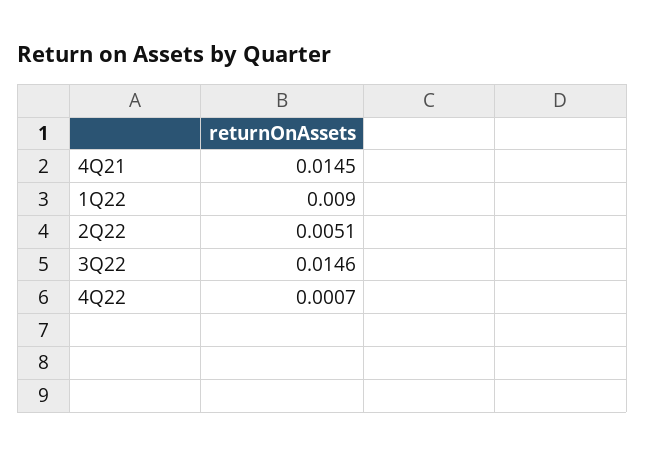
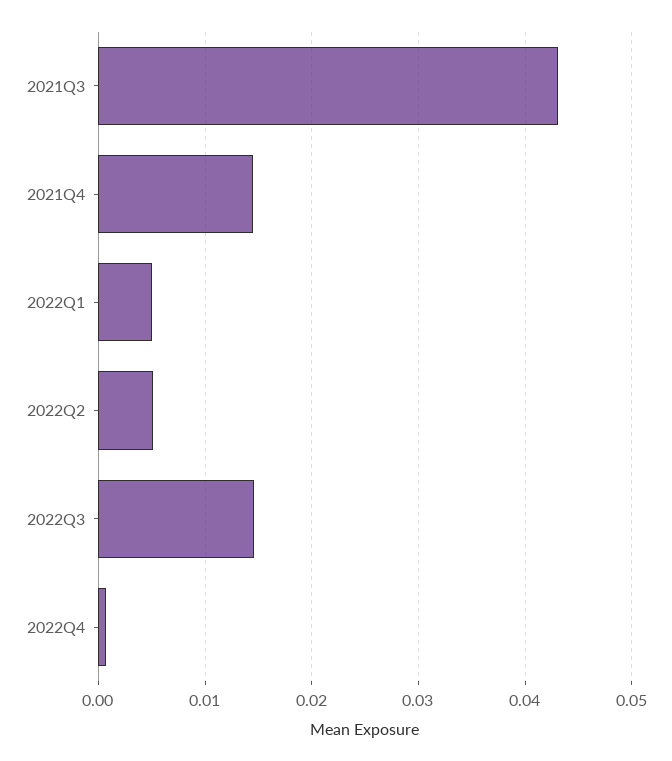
1Q22: 0.009 -> 0.005
2021Q3: none -> 0.043

